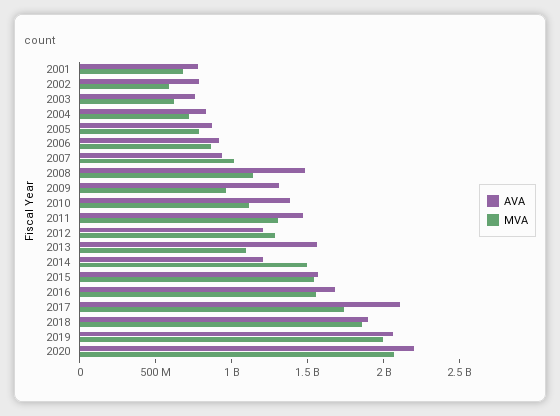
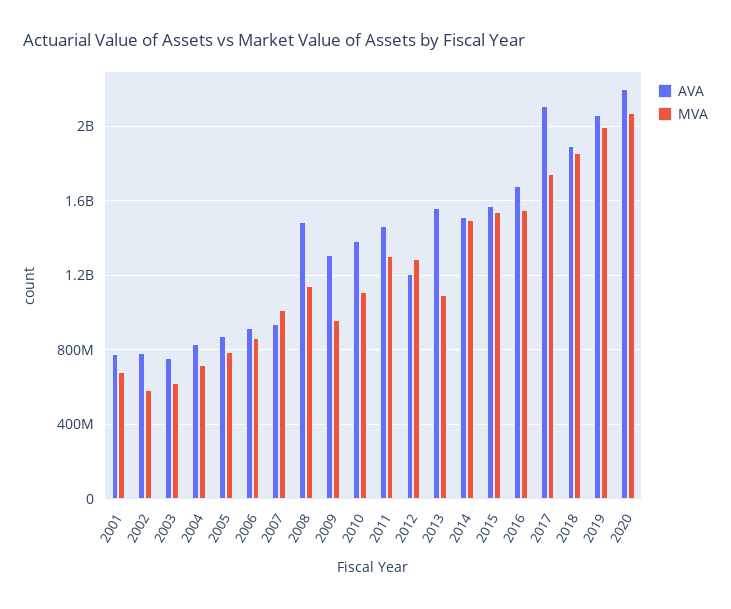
AVA, 2014: 1200000000 -> 1500000000

